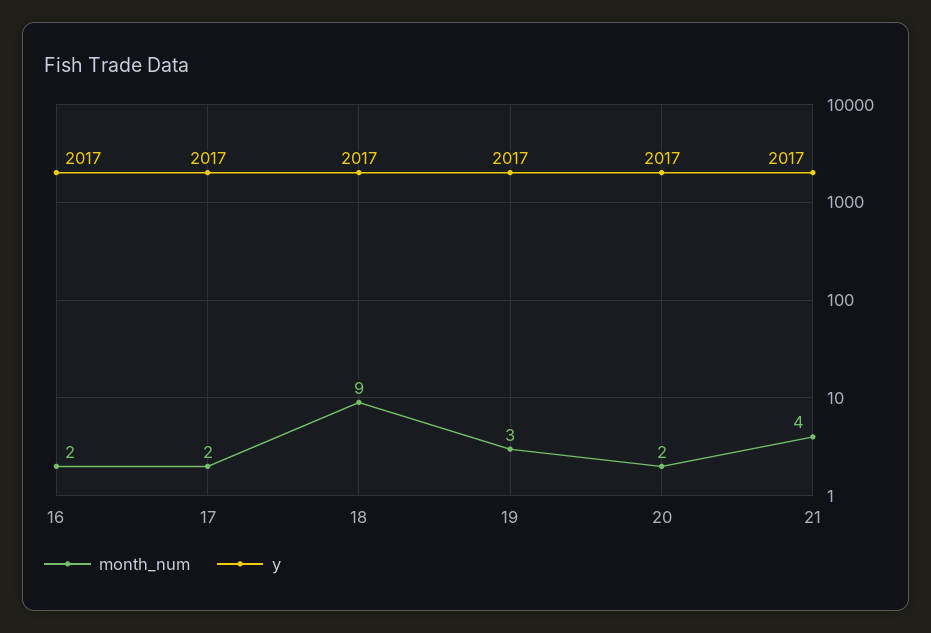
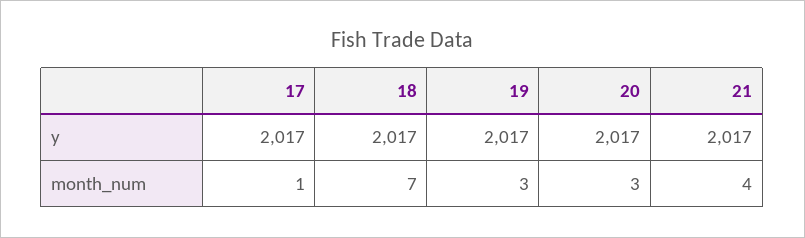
month_num, 16: 2 -> none
y, 16: 2017 -> none
month_num, 17: 2 -> 1
month_num, 18: 9 -> 7
month_num, 20: 2 -> 3

